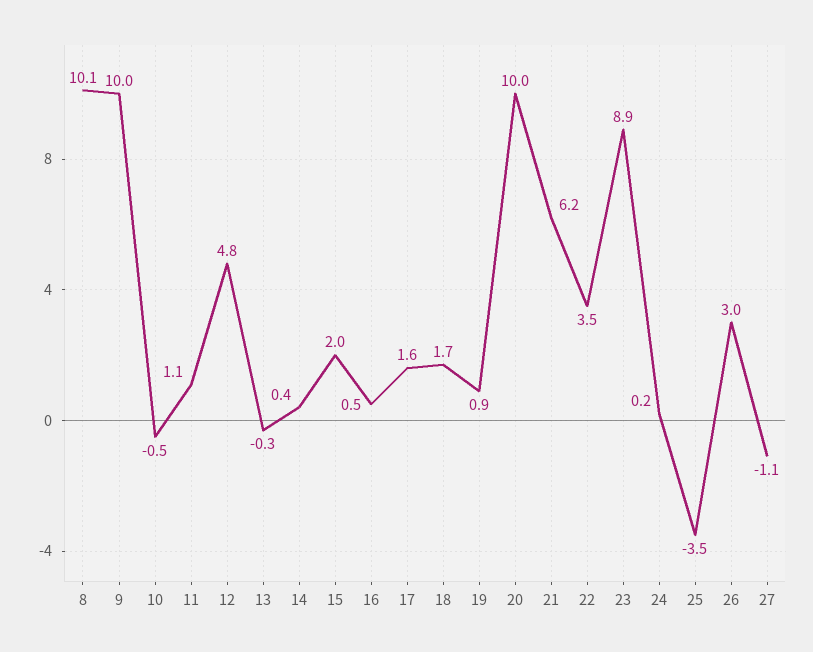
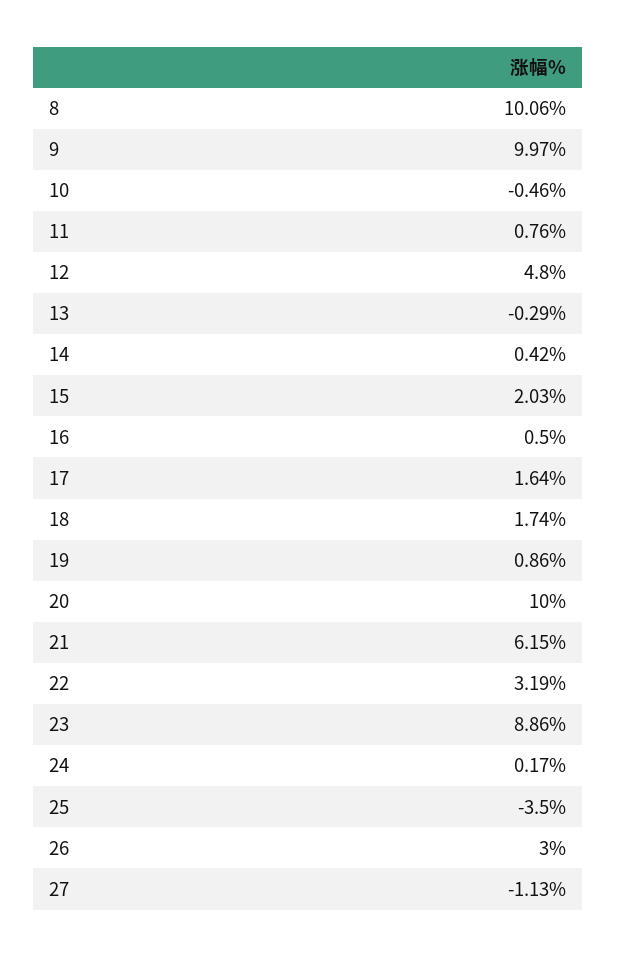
11: 1.1 -> 0.76
22: 3.5 -> 3.19

